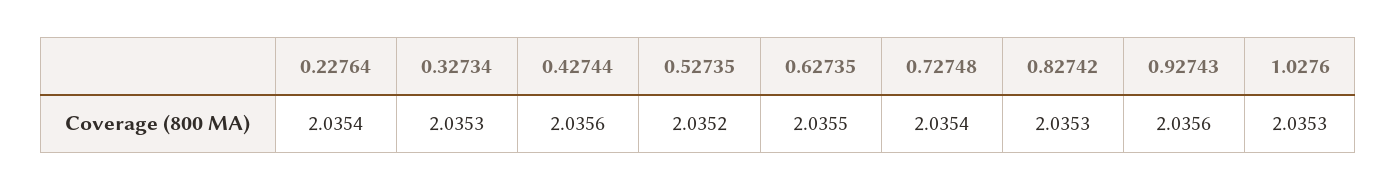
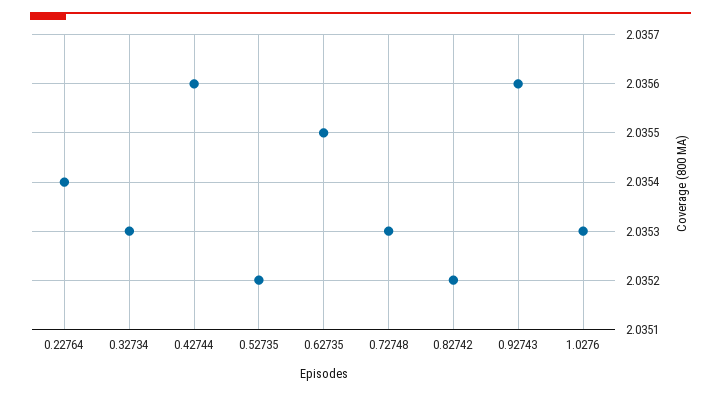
0.72748: 2.0354 -> 2.0353
0.82742: 2.0353 -> 2.0352

